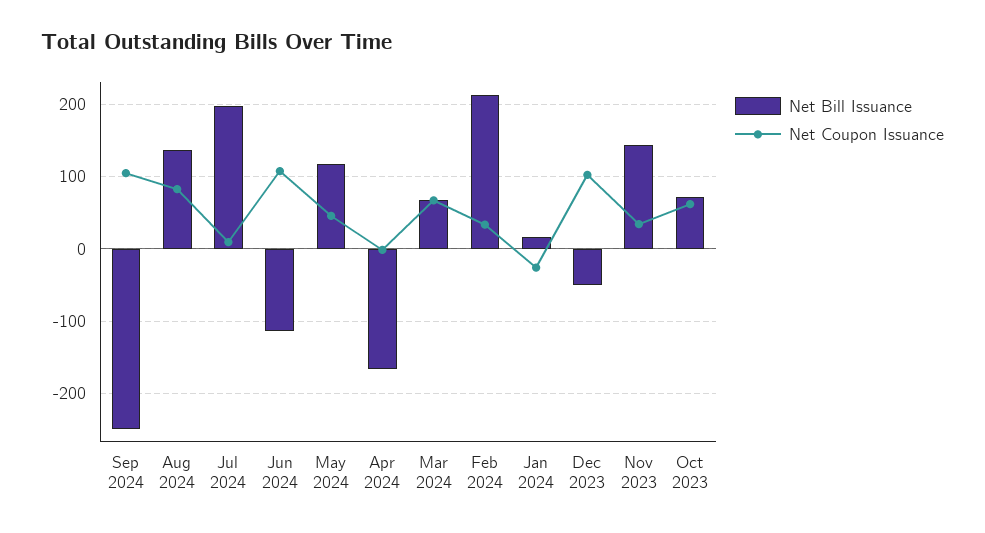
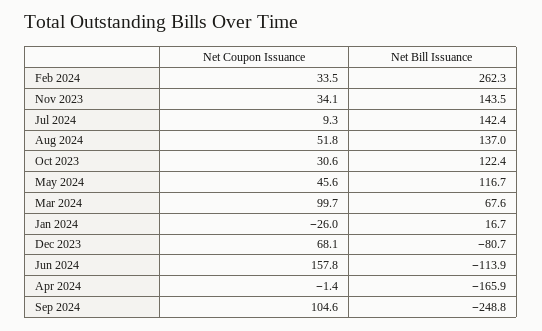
Net Coupon Issuance, Aug 2024: 80 -> 51.8
Net Bill Issuance, Jul 2024: 200 -> 142.4
Net Coupon Issuance, Jun 2024: 110 -> 157.8
Net Coupon Issuance, Mar 2024: 70 -> 99.7
Net Bill Issuance, Feb 2024: 210 -> 262.3
Net Bill Issuance, Dec 2023: -50 -> -80.7
Net Coupon Issuance, Dec 2023: 100 -> 68.1
Net Bill Issuance, Oct 2023: 70 -> 122.4
Net Coupon Issuance, Oct 2023: 60 -> 30.6

